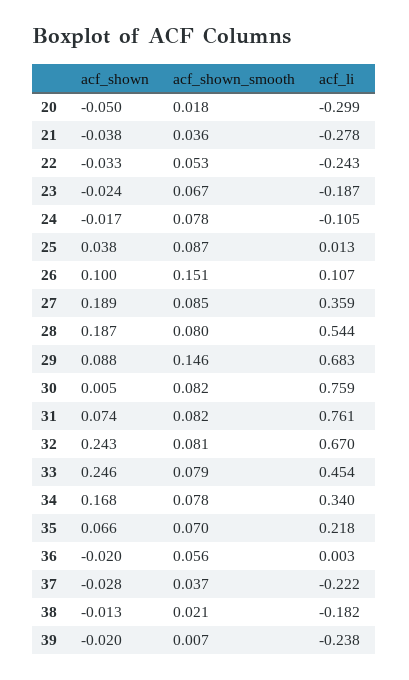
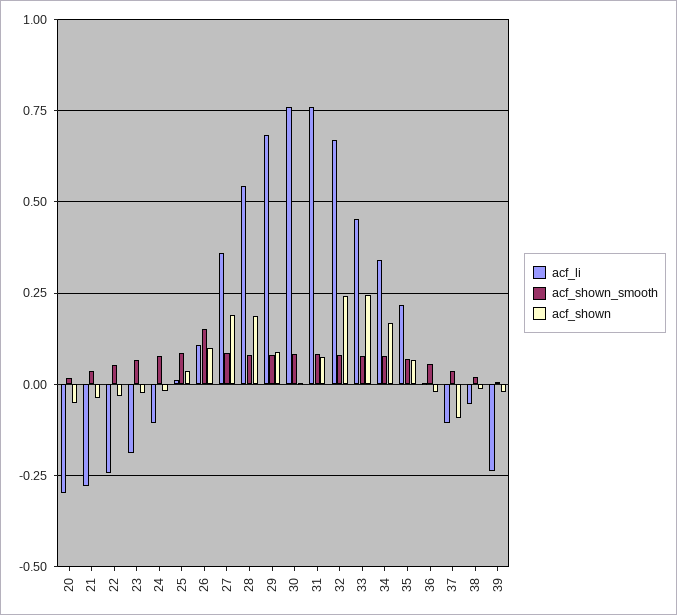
acf_shown_smooth, 29: 0.146 -> 0.075
acf_shown, 37: -0.028 -> -0.1
acf_li, 37: -0.222 -> -0.1
acf_li, 38: -0.182 -> -0.05

